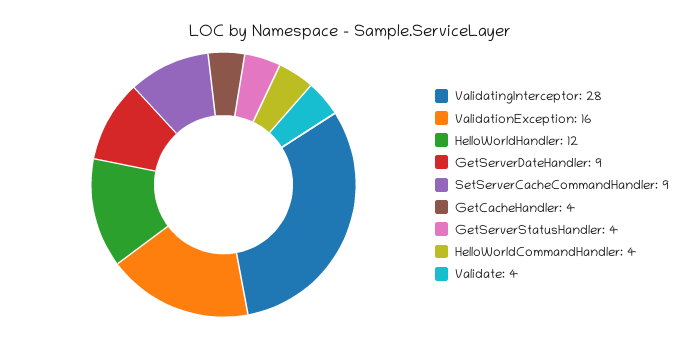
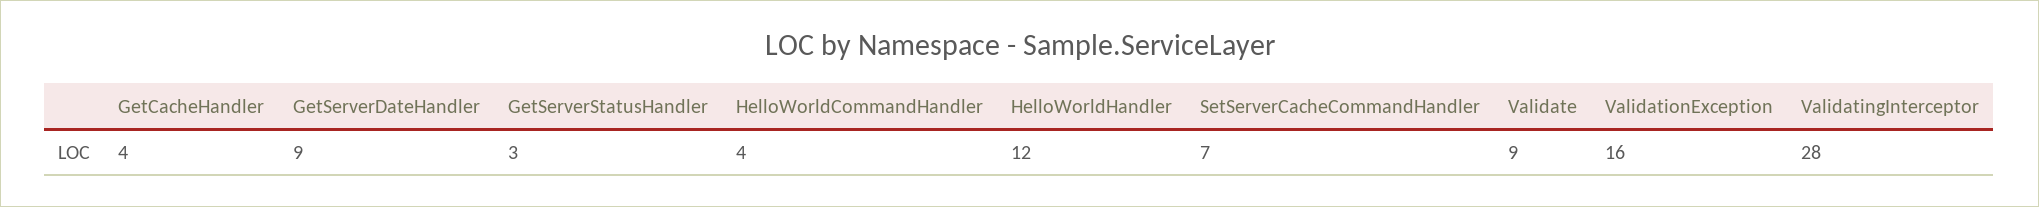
SetServerCacheCommandHandler: 9 -> 7
GetServerStatusHandler: 4 -> 3
Validate: 4 -> 9

